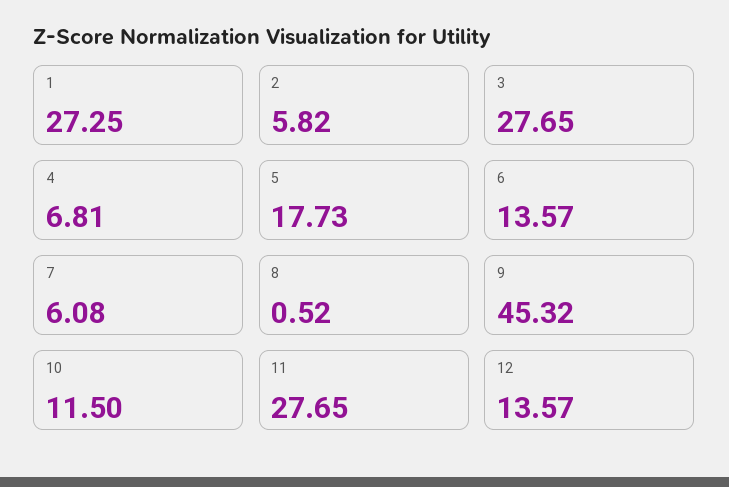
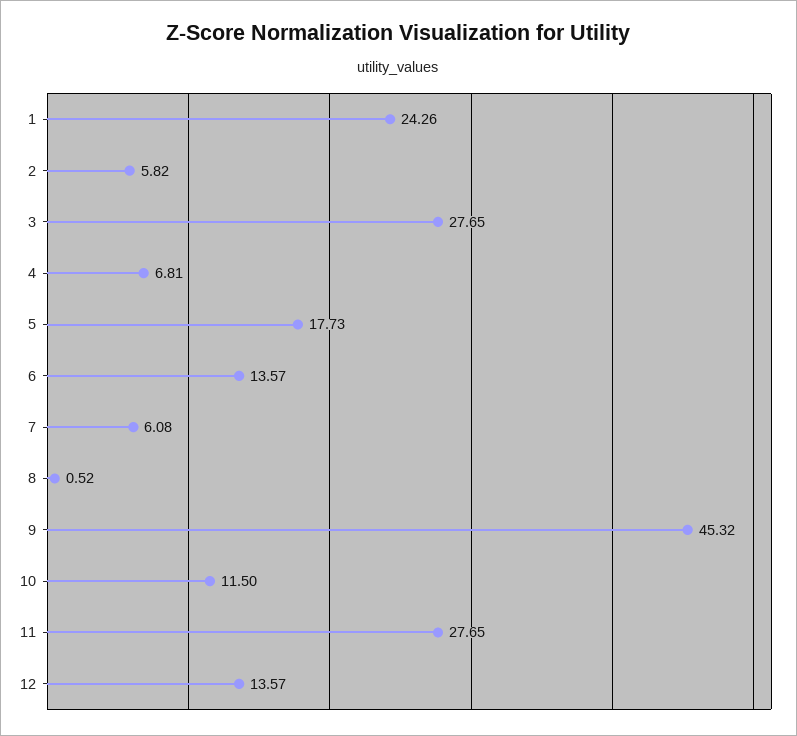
1: 27.25 -> 24.26

